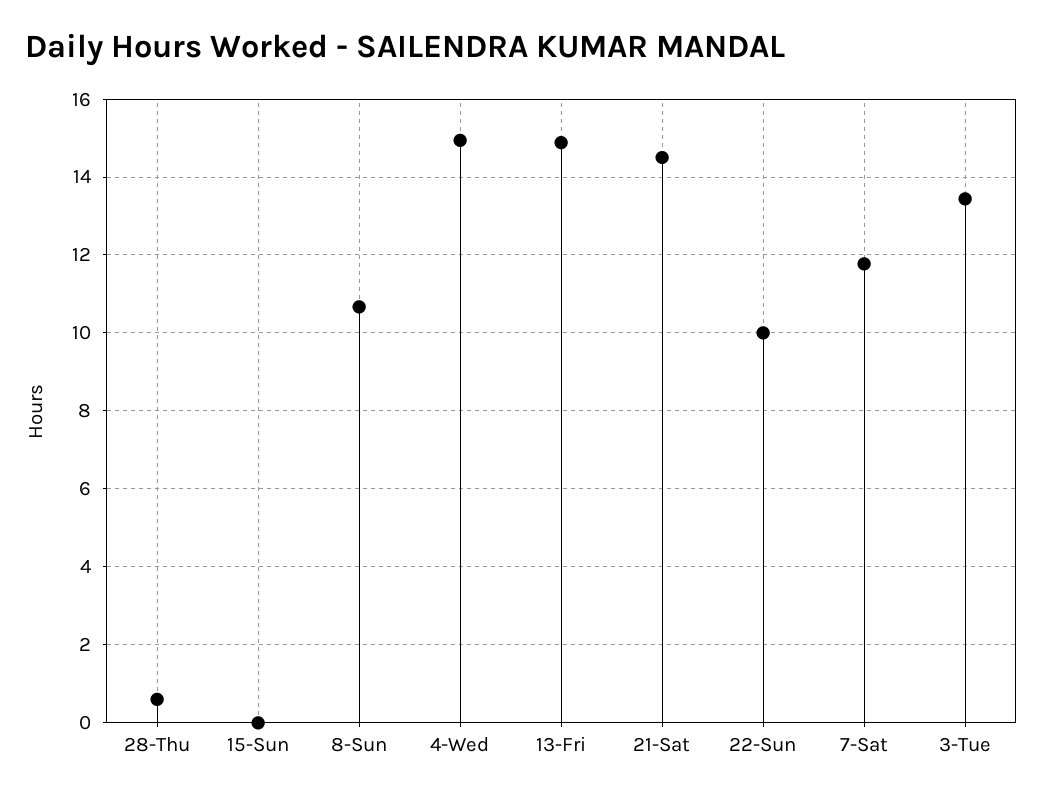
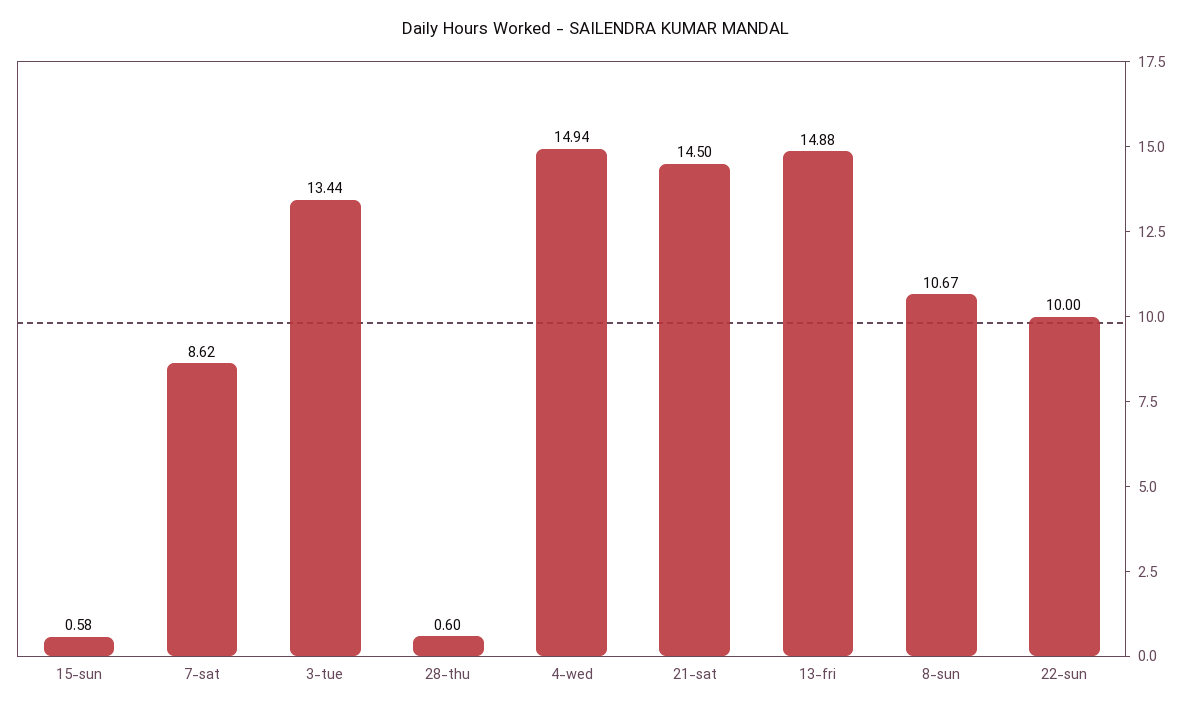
15-Sun: 0 -> 0.58
7-Sat: 11.8 -> 8.62

